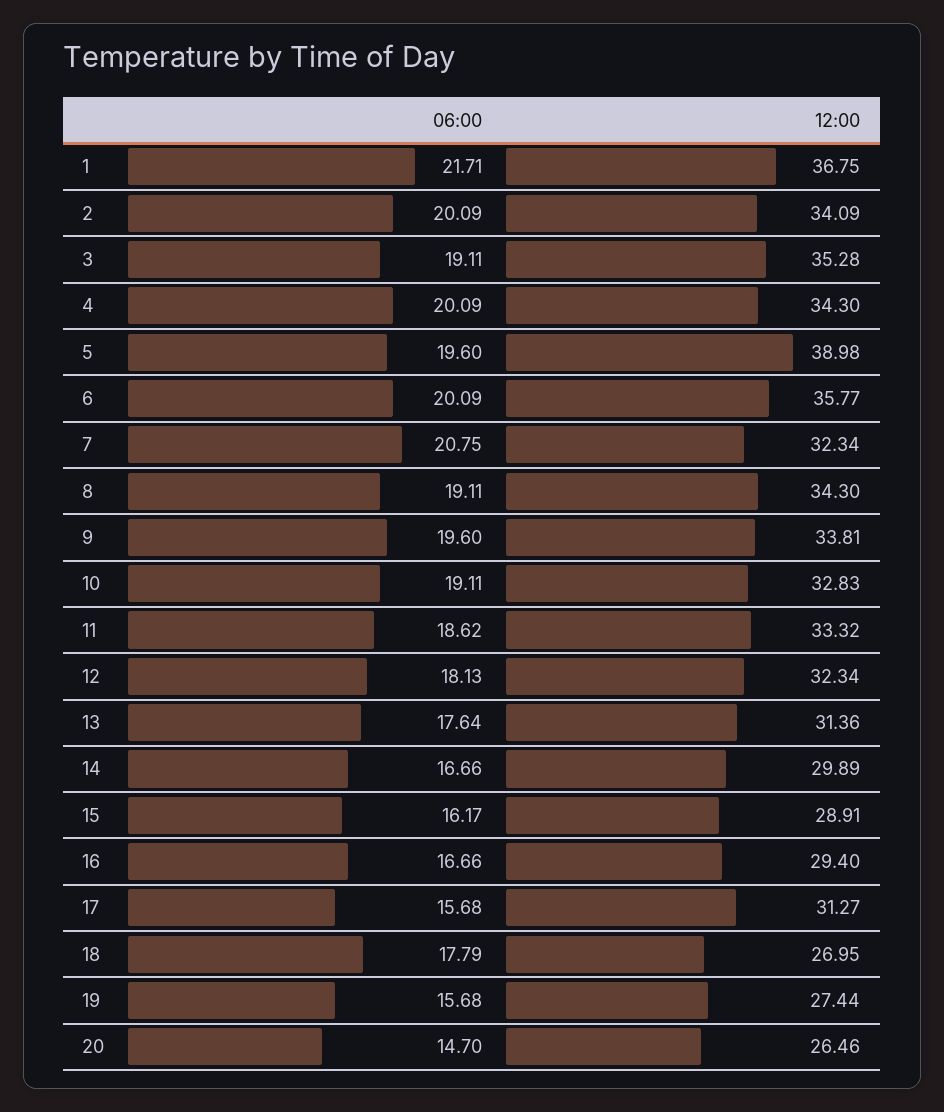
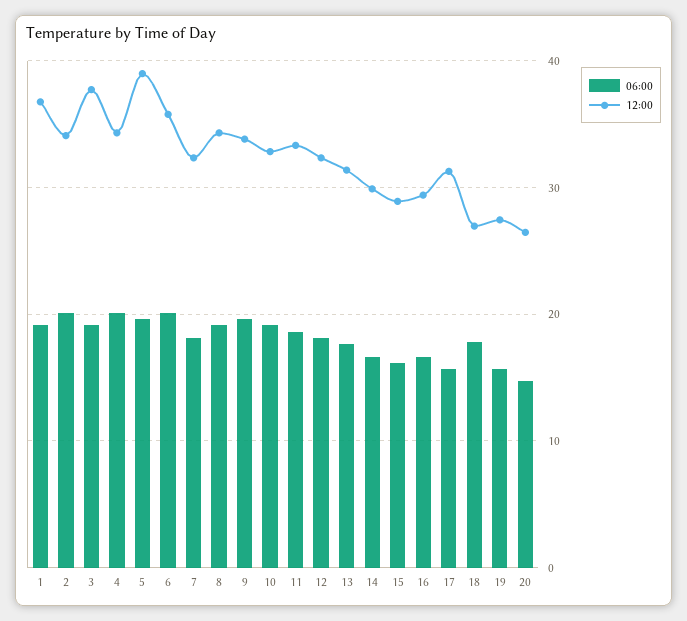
06:00, 1: 21.71 -> 19
12:00, 3: 35.28 -> 38
06:00, 7: 20.75 -> 18

